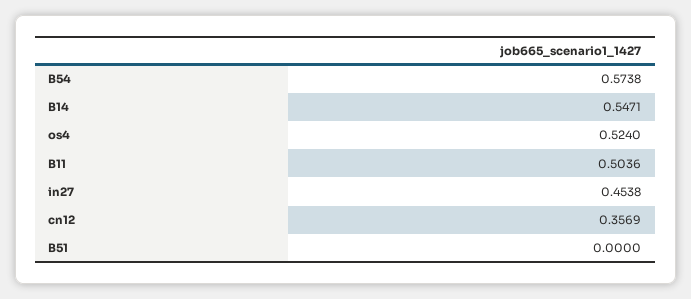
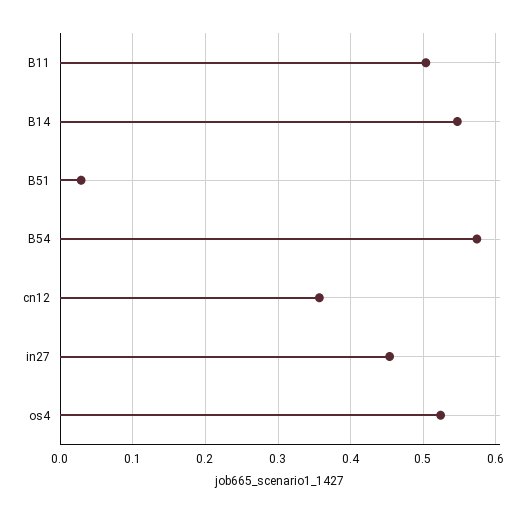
B51: 0 -> 0.03

